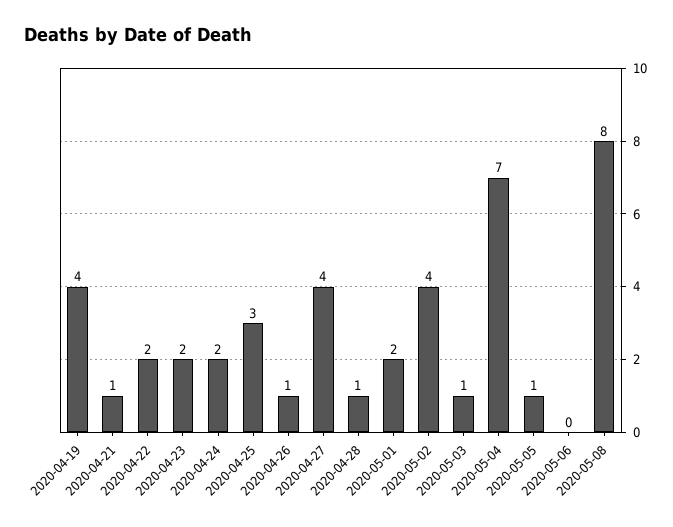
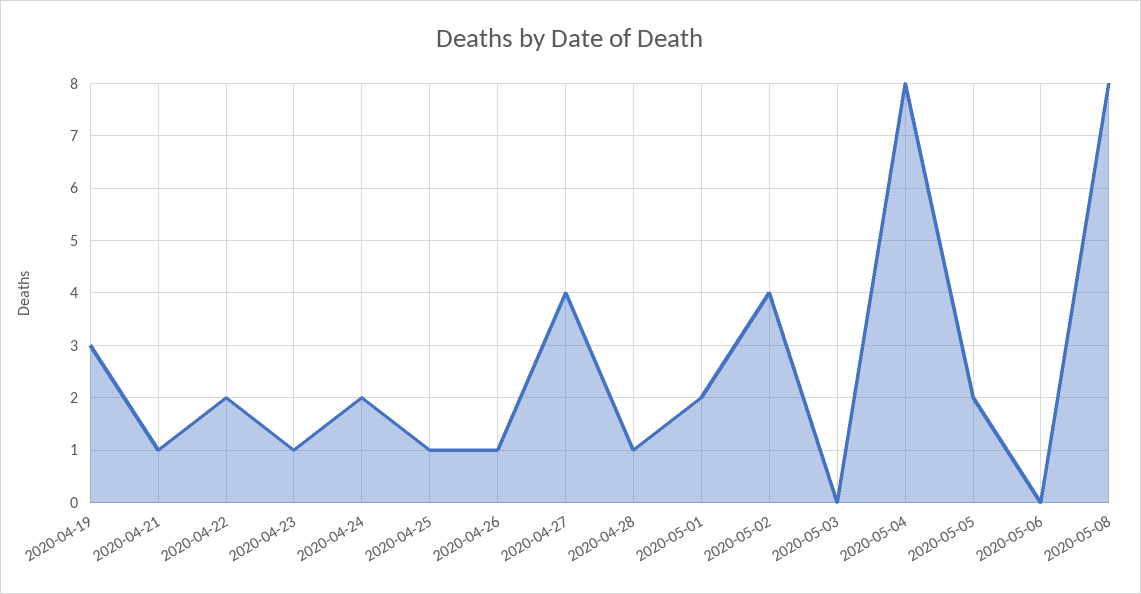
2020-04-19: 4 -> 3
2020-04-23: 2 -> 1
2020-04-25: 3 -> 1
2020-05-03: 1 -> 0
2020-05-04: 7 -> 8
2020-05-05: 1 -> 2

